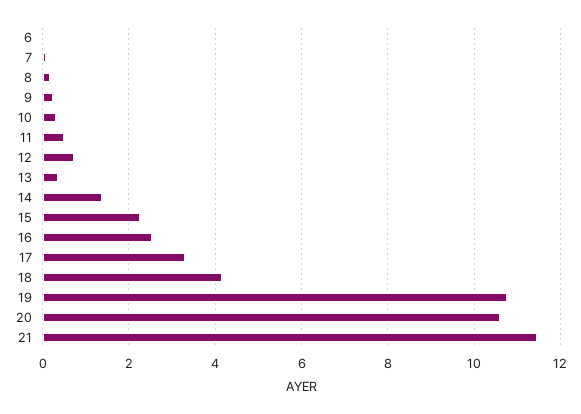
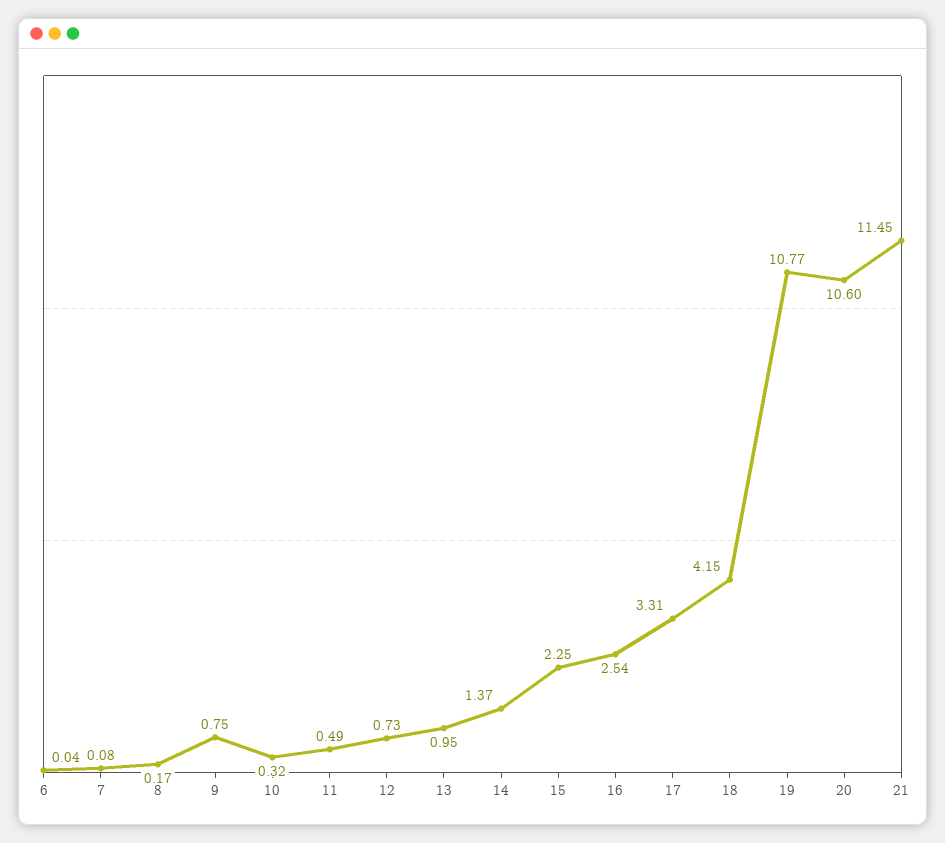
9: 0.2 -> 0.75
13: 0.4 -> 0.95

